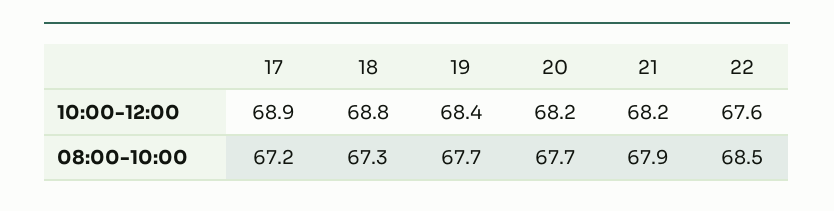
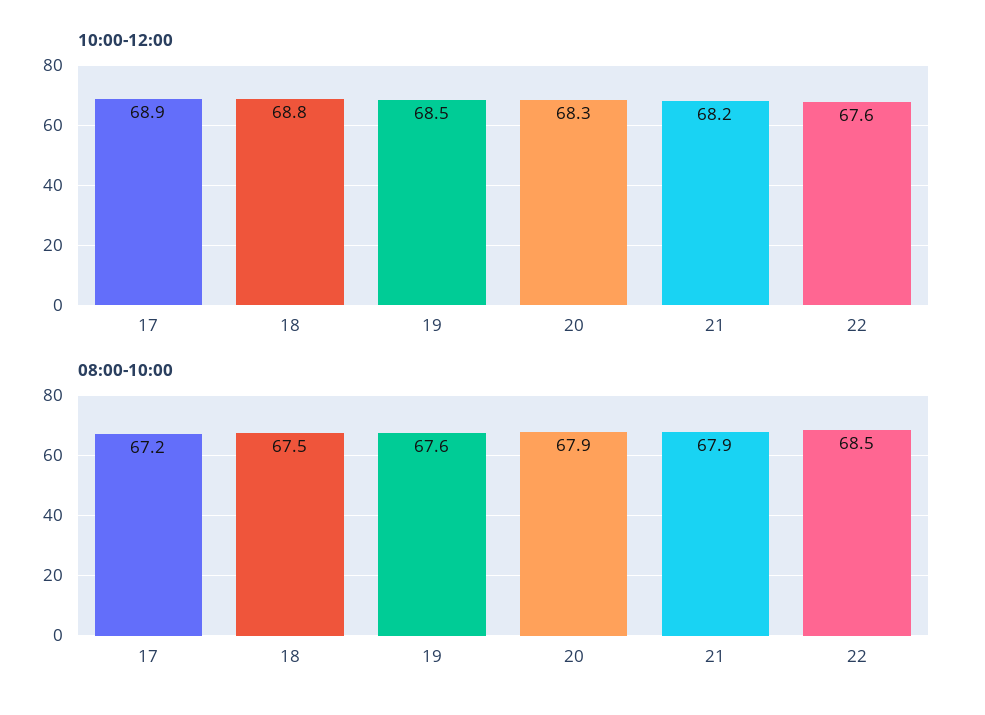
10:00-12:00, 19: 68.4 -> 68.5
10:00-12:00, 20: 68.2 -> 68.3
08:00-10:00, 18: 67.3 -> 67.5
08:00-10:00, 19: 67.7 -> 67.6
08:00-10:00, 20: 67.7 -> 67.9

